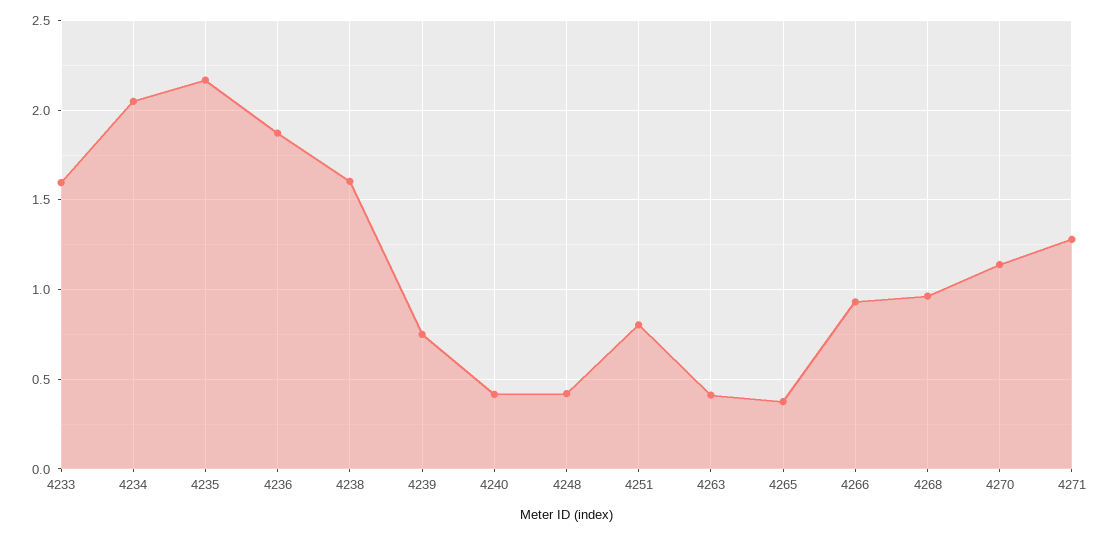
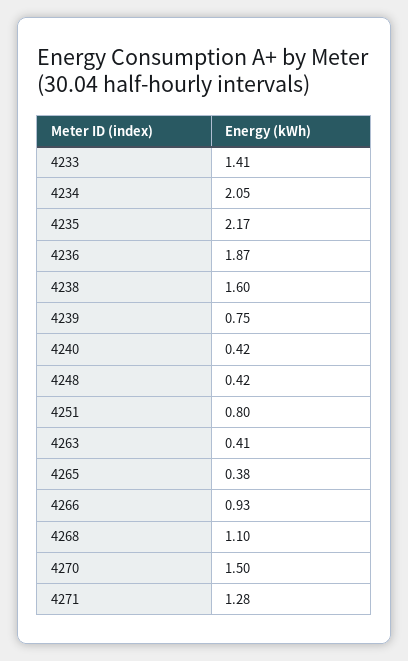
4233: 1.6 -> 1.41
4268: 0.95 -> 1.1
4270: 1.15 -> 1.5

